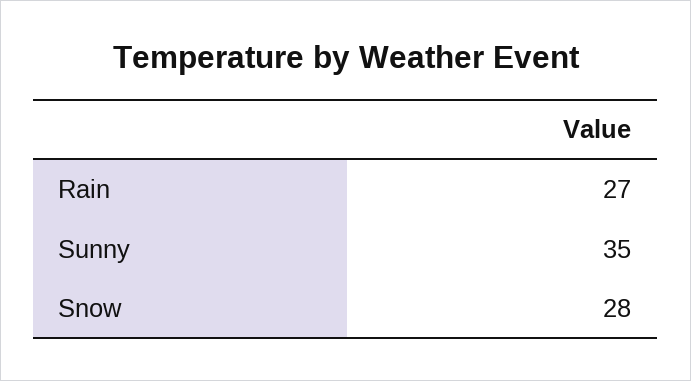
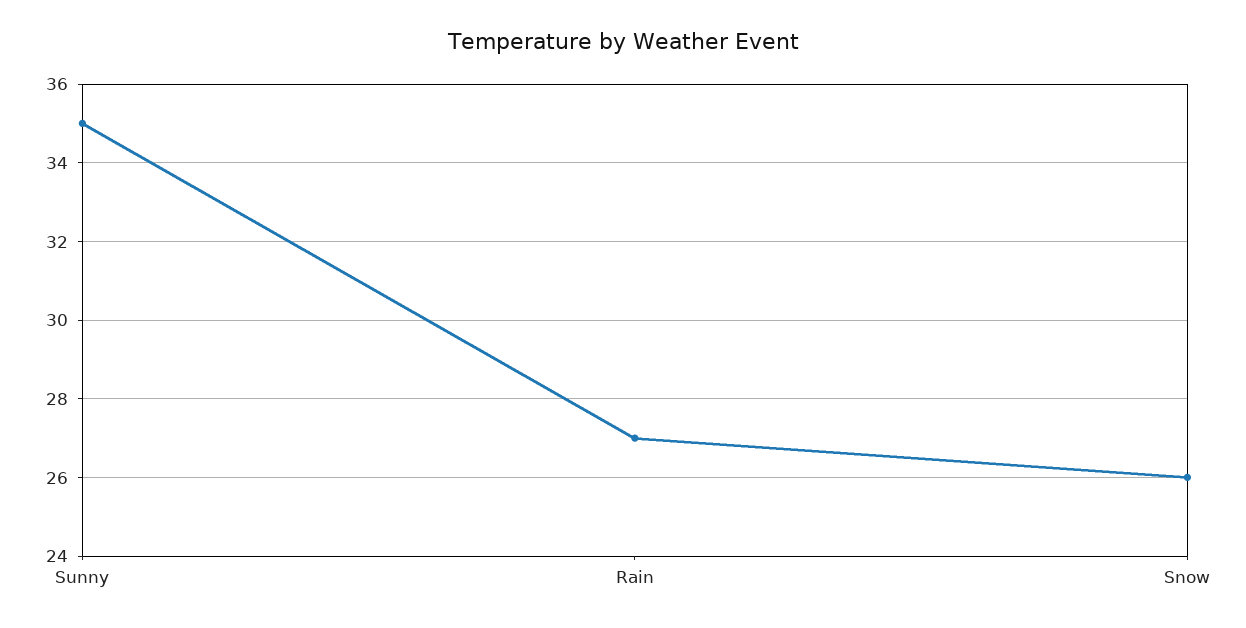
Snow: 28 -> 26

